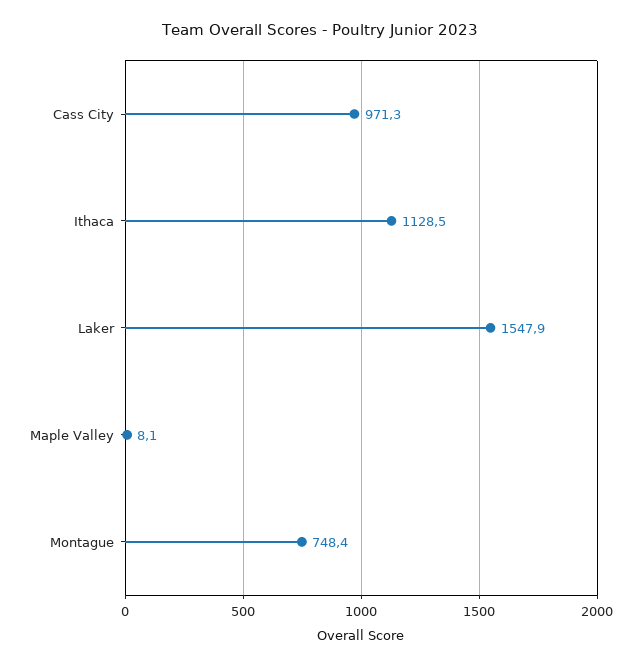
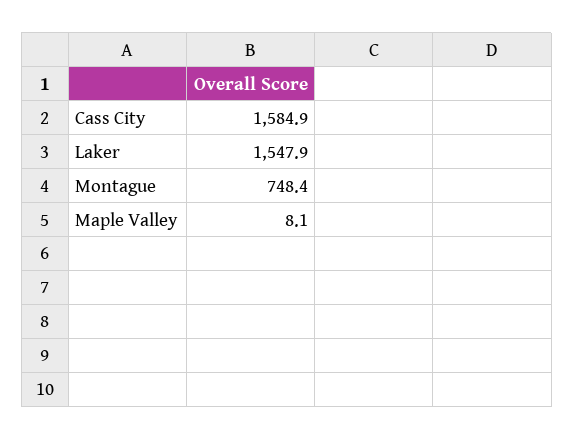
Cass City: 971.3 -> 1584.9
Ithaca: 1128.5 -> none

